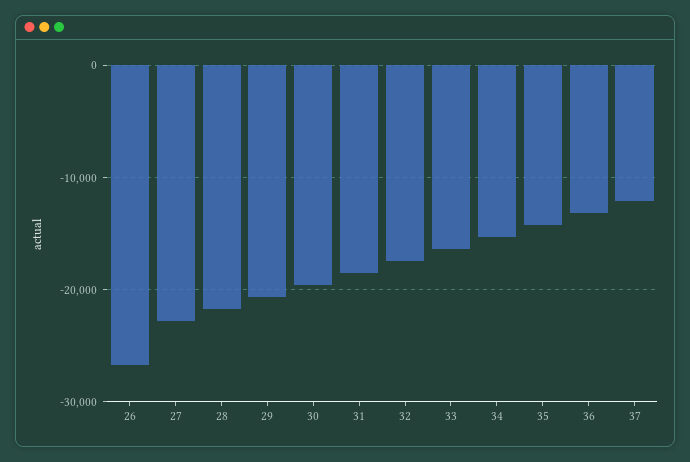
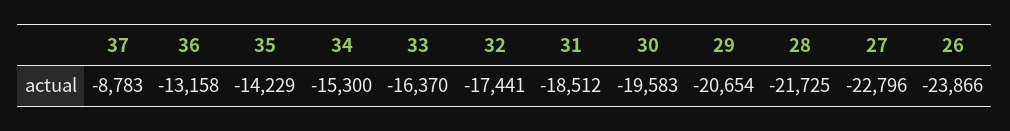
26: -27000 -> -23866
37: -12000 -> -8783

